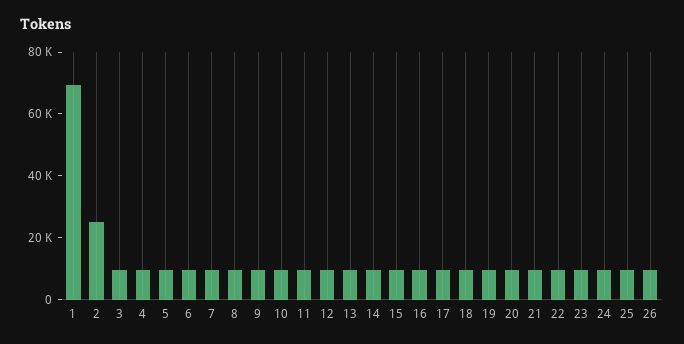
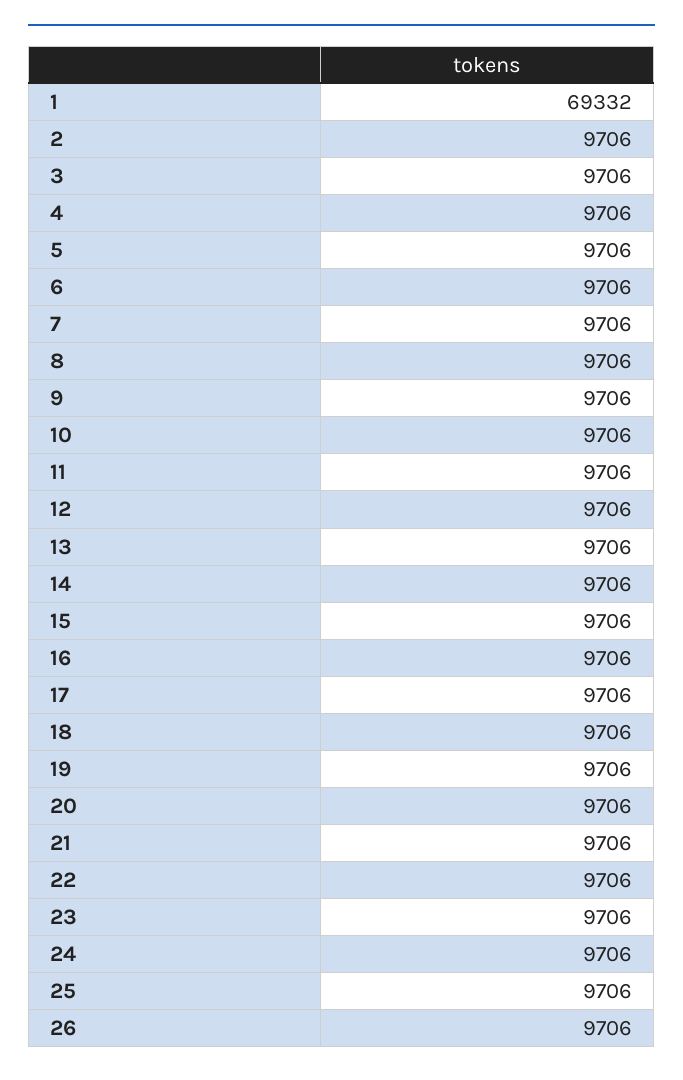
2: 25000 -> 9706

